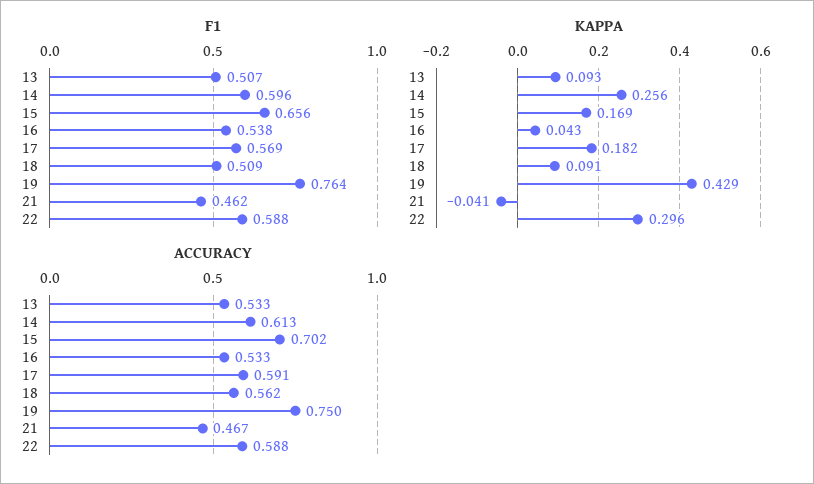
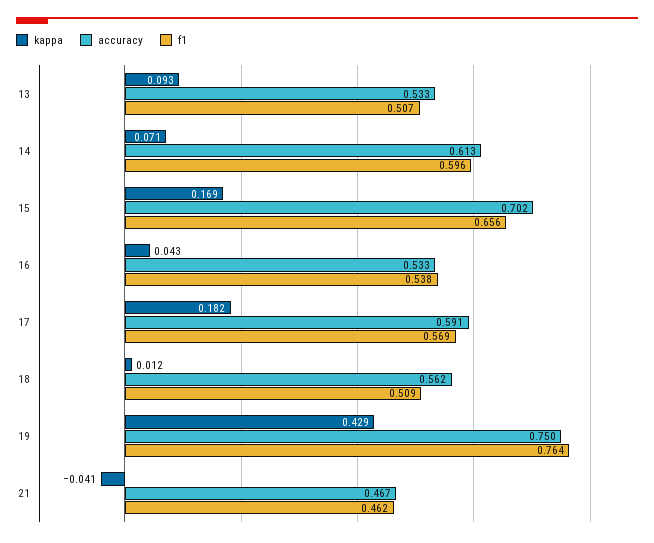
F1, 22: 0.588 -> none
KAPPA, 14: 0.256 -> 0.071
KAPPA, 18: 0.091 -> 0.012
KAPPA, 22: 0.296 -> none
ACCURACY, 22: 0.588 -> none

